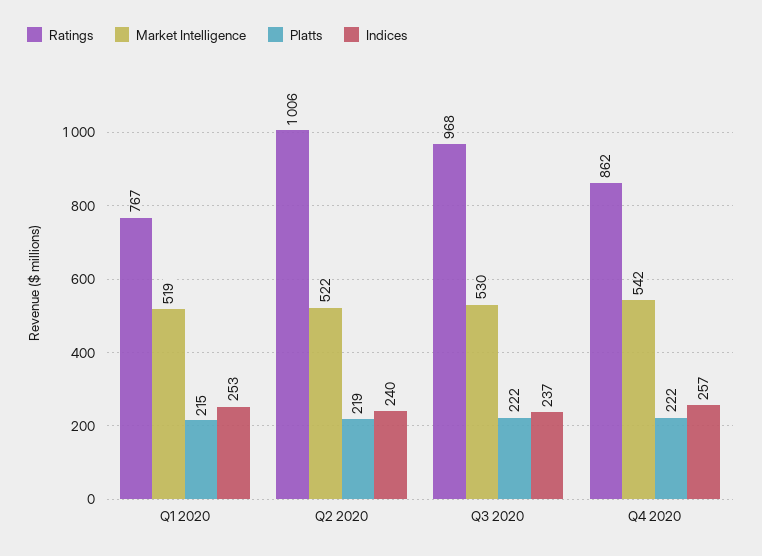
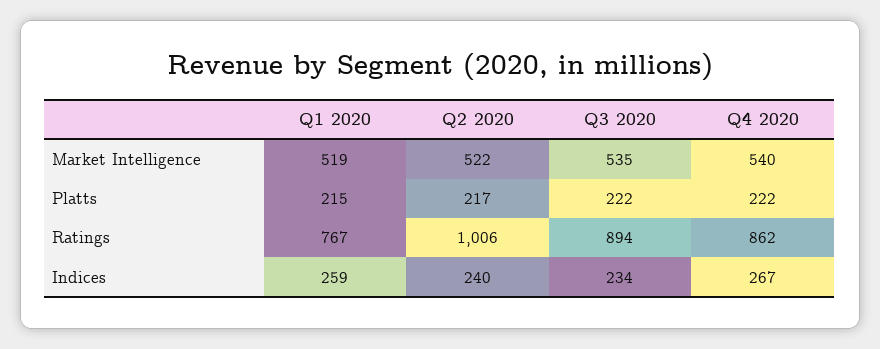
Indices, Q1 2020: 253 -> 259
Platts, Q2 2020: 219 -> 217
Ratings, Q3 2020: 968 -> 894
Market Intelligence, Q3 2020: 530 -> 535
Indices, Q3 2020: 237 -> 234
Market Intelligence, Q4 2020: 542 -> 540
Indices, Q4 2020: 257 -> 267

